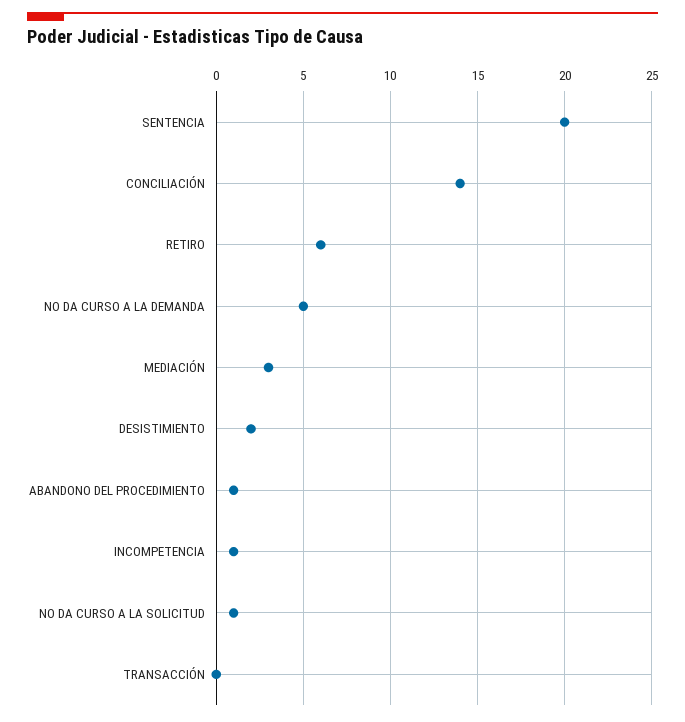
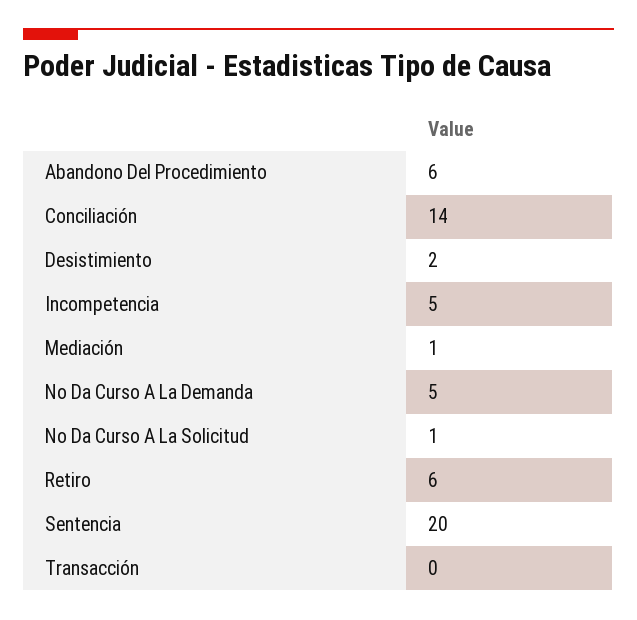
MEDIACIÓN: 3 -> 1
ABANDONO DEL PROCEDIMIENTO: 1 -> 6
INCOMPETENCIA: 1 -> 5

